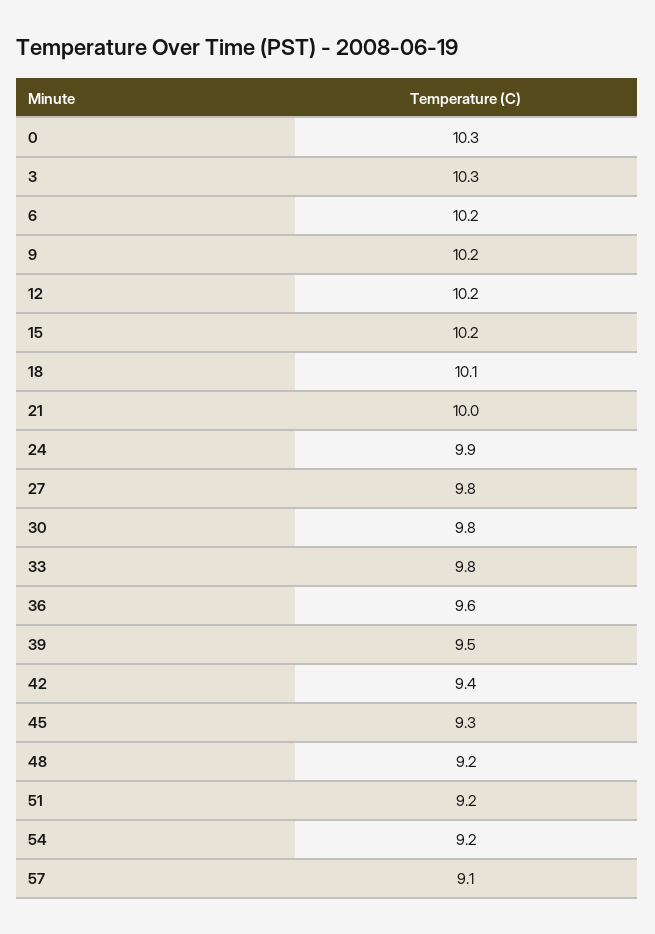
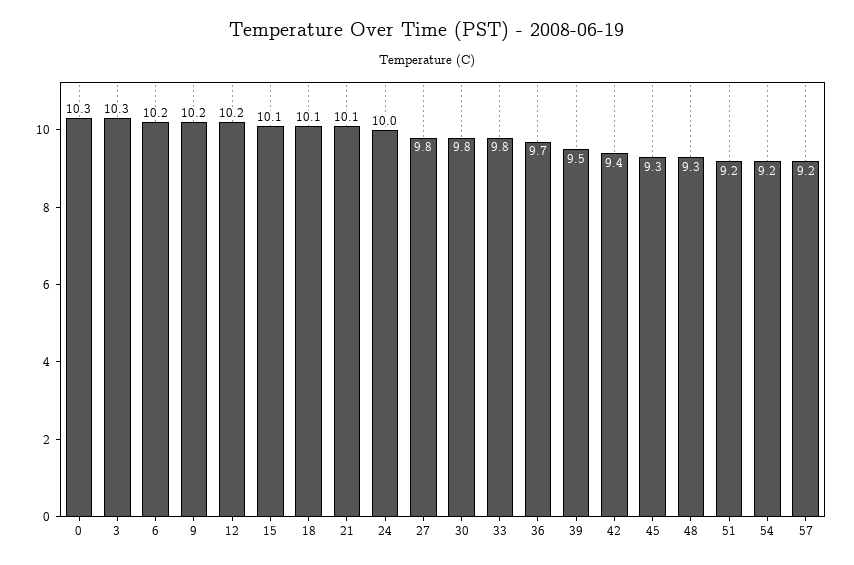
15: 10.2 -> 10.1
21: 10 -> 10.1
24: 9.9 -> 10
36: 9.6 -> 9.7
48: 9.2 -> 9.3
57: 9.1 -> 9.2

